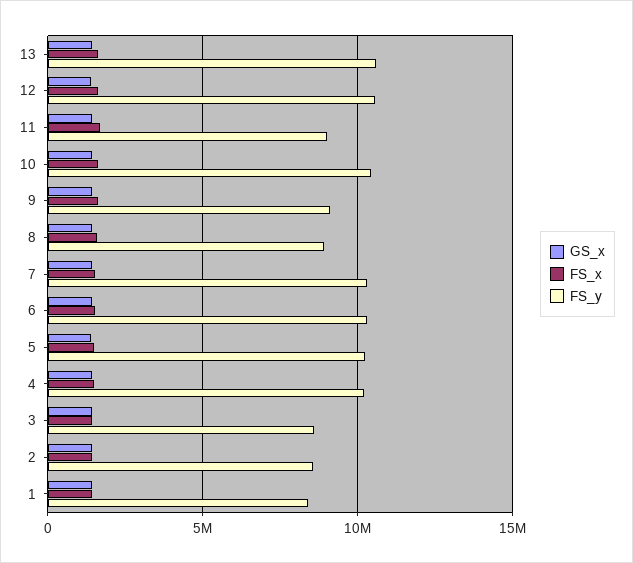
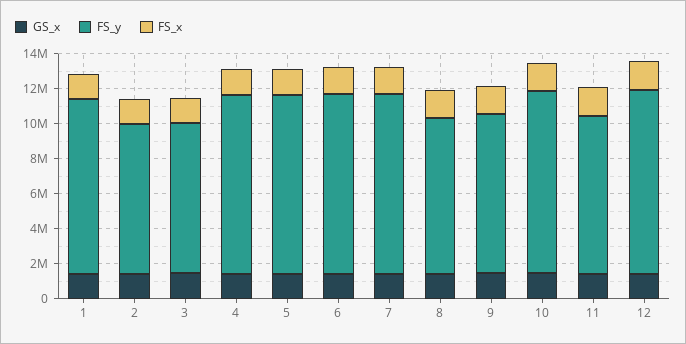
GS_x, 13: 1500000 -> none
FS_x, 13: 1500000 -> none
FS_y, 13: 10500000 -> none
FS_y, 1: 8500000 -> 10000000

